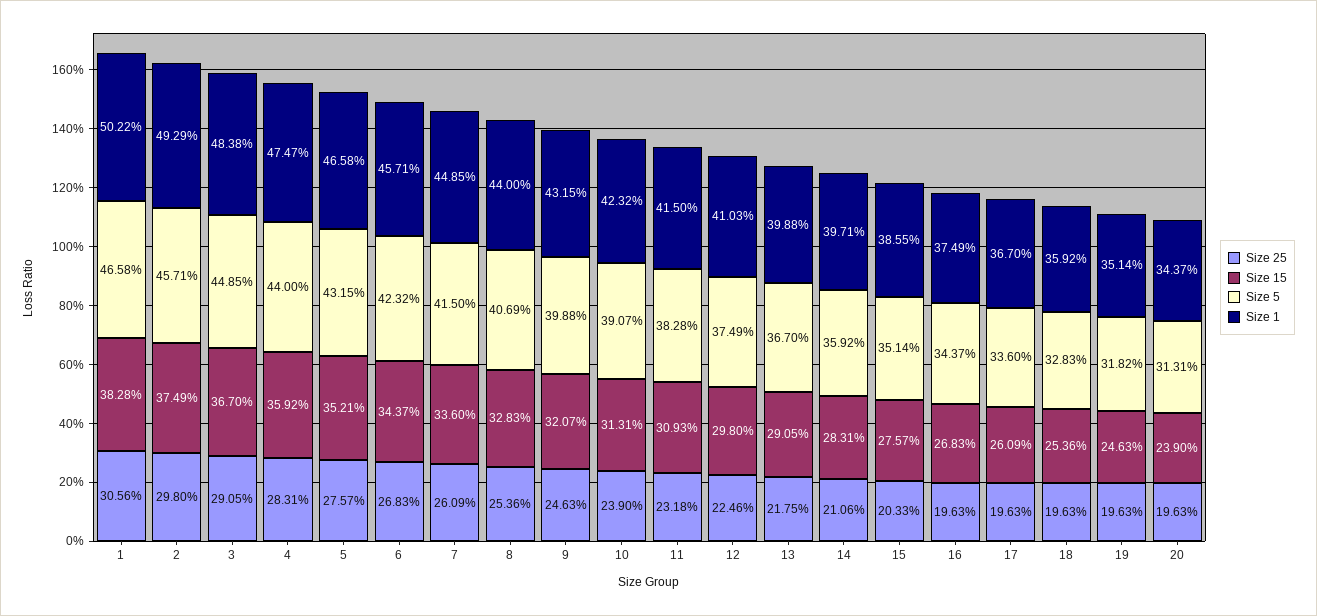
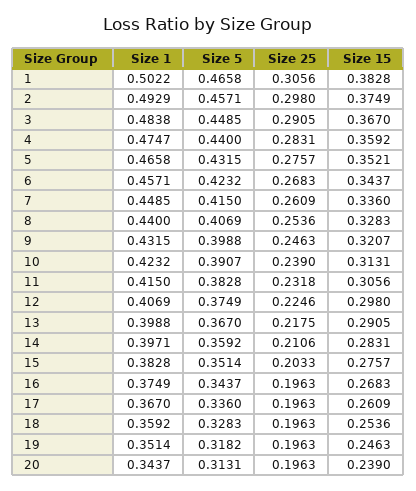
Size 15, 11: 0.3093 -> 0.3056
Size 1, 12: 0.4103 -> 0.4069
Size 1, 15: 0.3855 -> 0.3828

